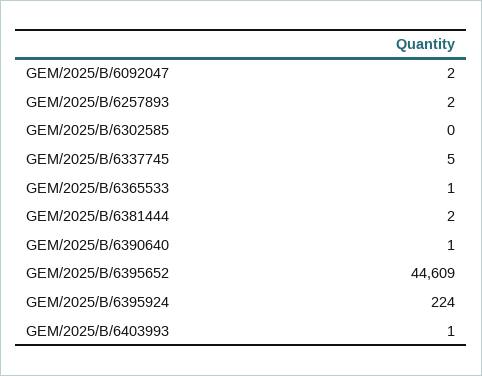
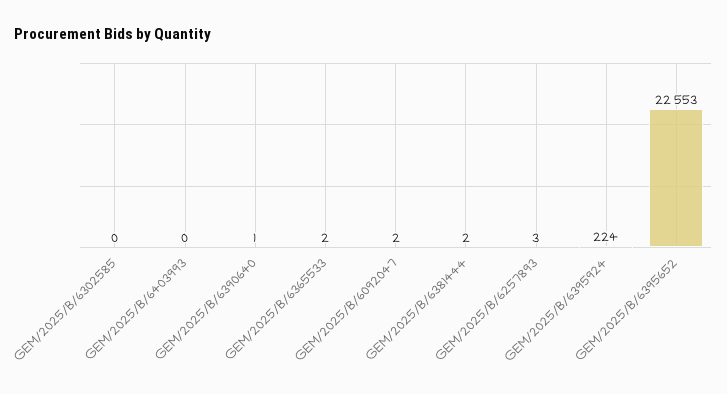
GEM/2025/B/6257893: 2 -> 3
GEM/2025/B/6337745: 5 -> none
GEM/2025/B/6365533: 1 -> 2
GEM/2025/B/6395652: 44609 -> 22553
GEM/2025/B/6403993: 1 -> 0

